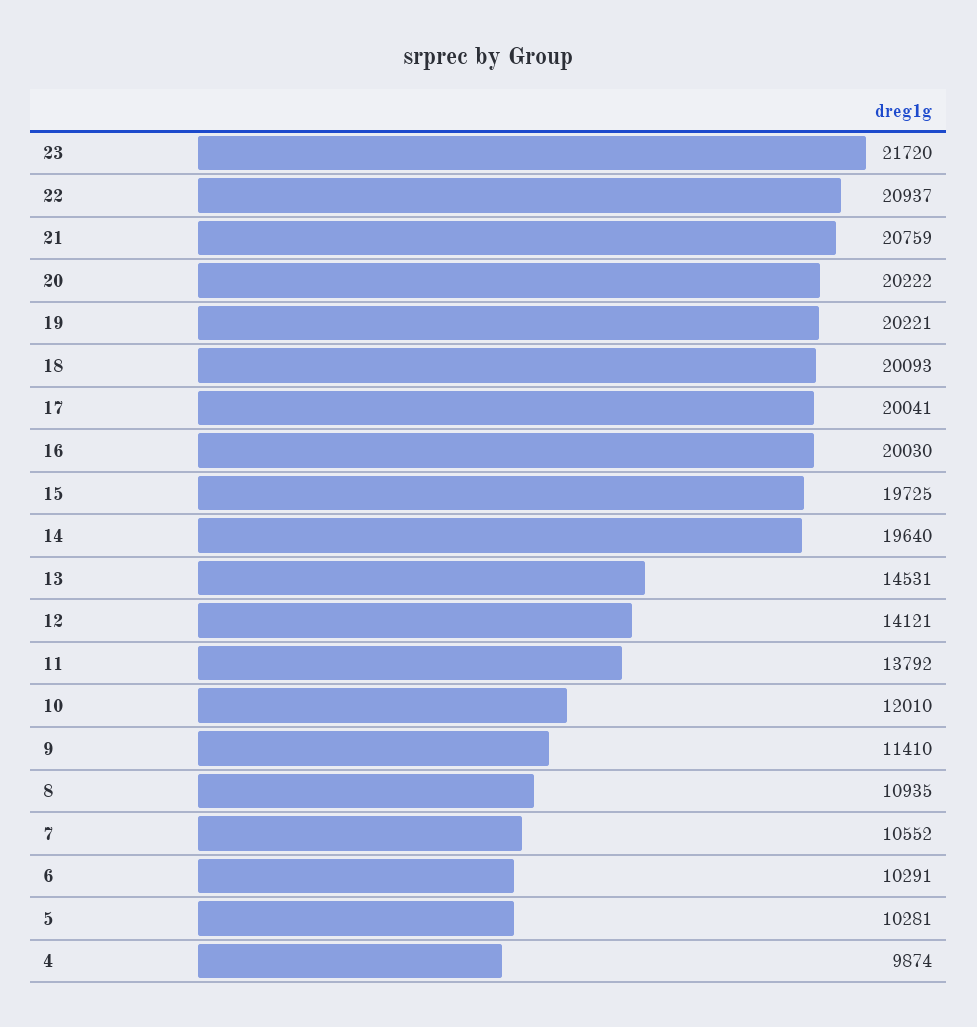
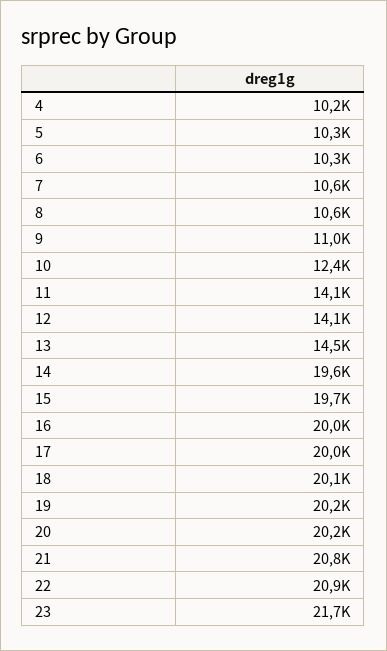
11: 13792 -> 14100
10: 12010 -> 12400
9: 11410 -> 11000
8: 10935 -> 10600
4: 9874 -> 10200

